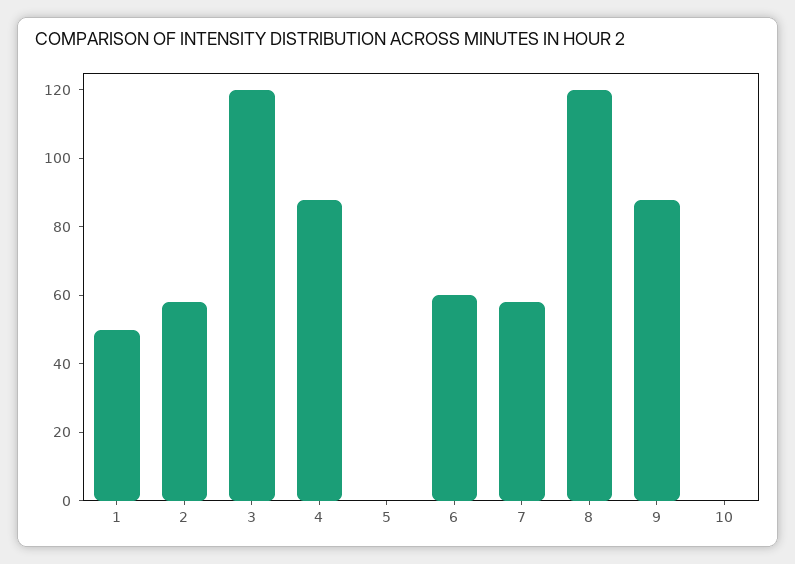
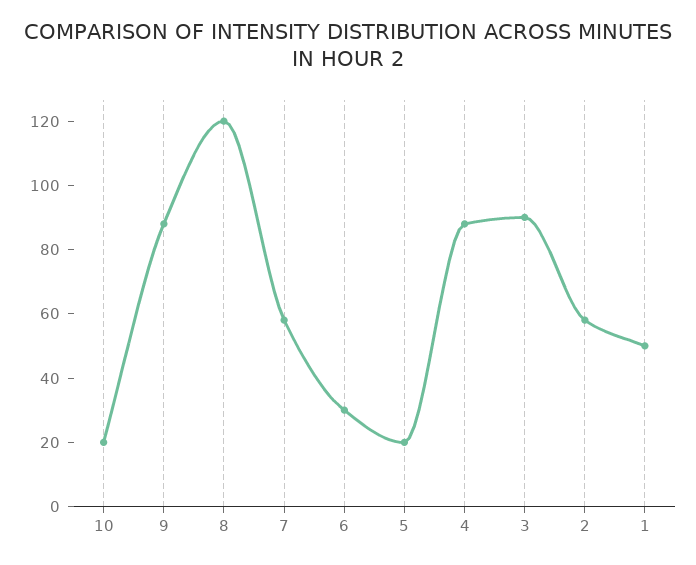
3: 120 -> 90
5: 0 -> 20
6: 60 -> 30
10: 0 -> 20

